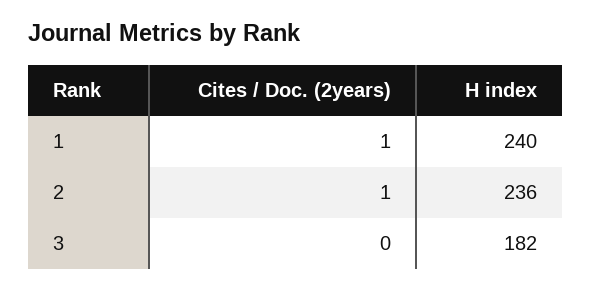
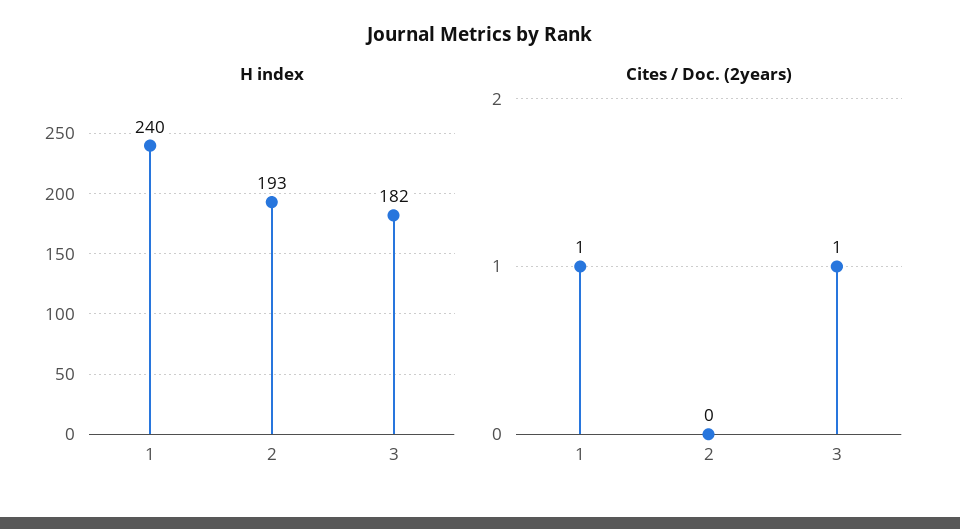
Cites / Doc. (2years), 2: 1 -> 0
H index, 2: 236 -> 193
Cites / Doc. (2years), 3: 0 -> 1

